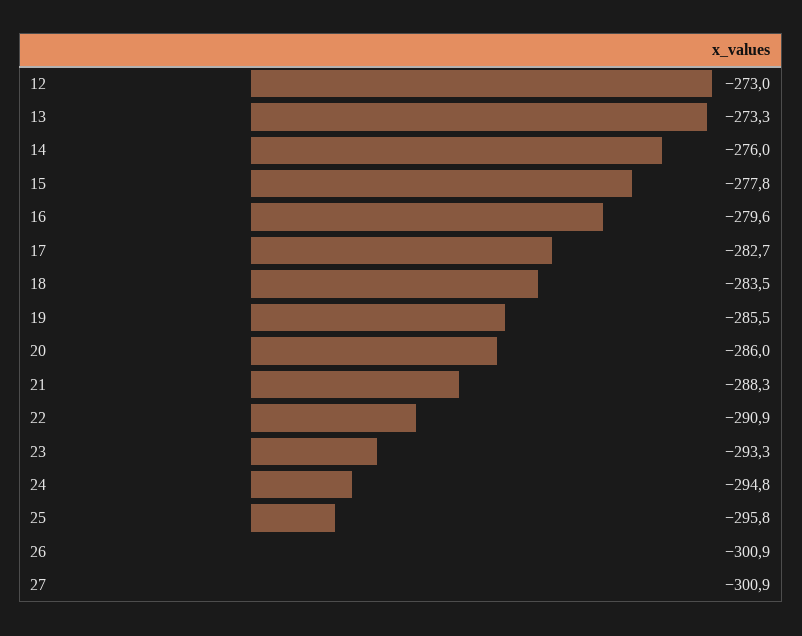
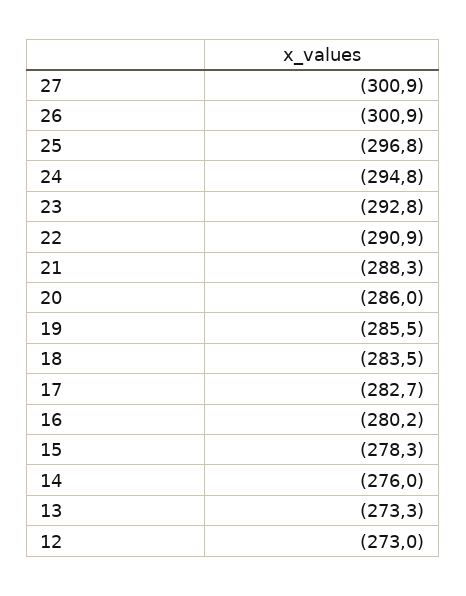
15: -277.8 -> -278.3
16: -279.6 -> -280.2
23: -293.3 -> -292.8
25: -295.8 -> -296.8

